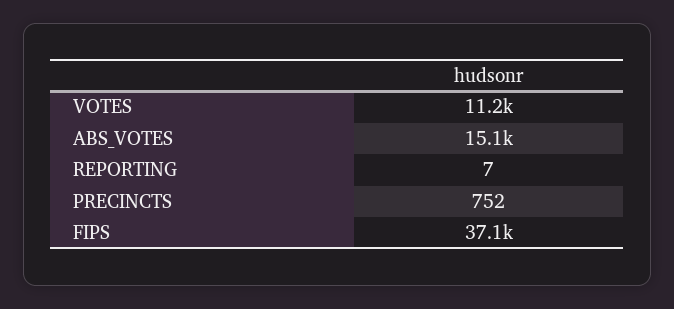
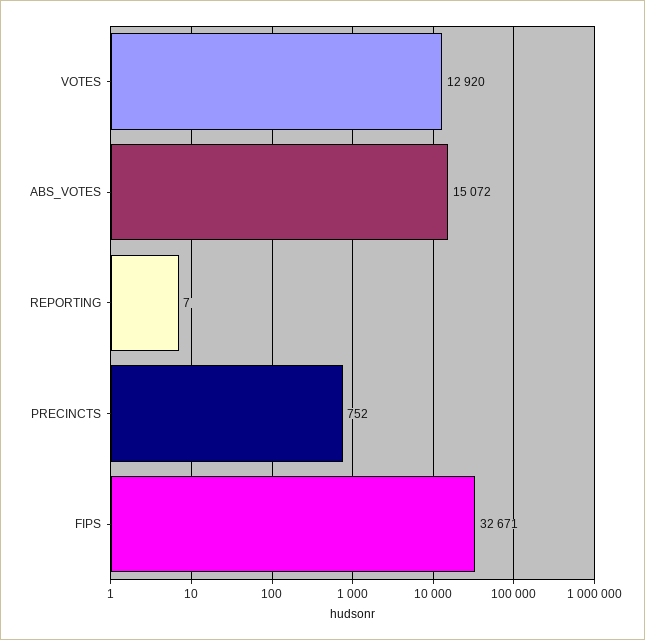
VOTES: 11200 -> 12920
FIPS: 37100 -> 32671

